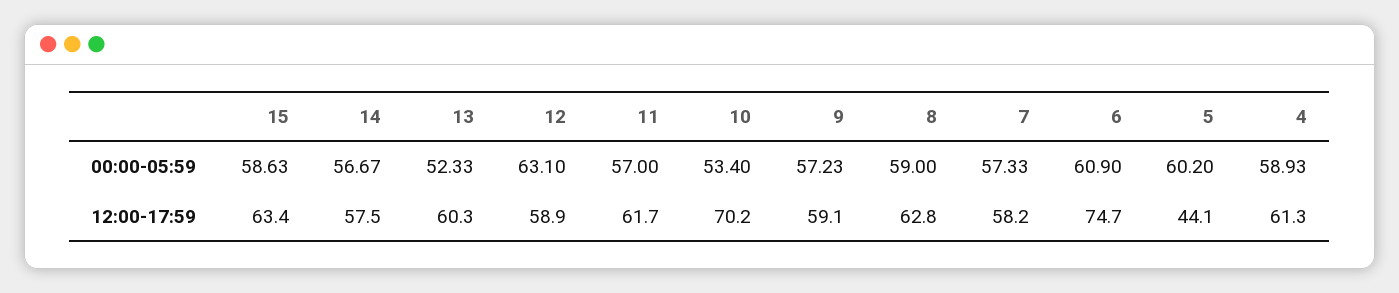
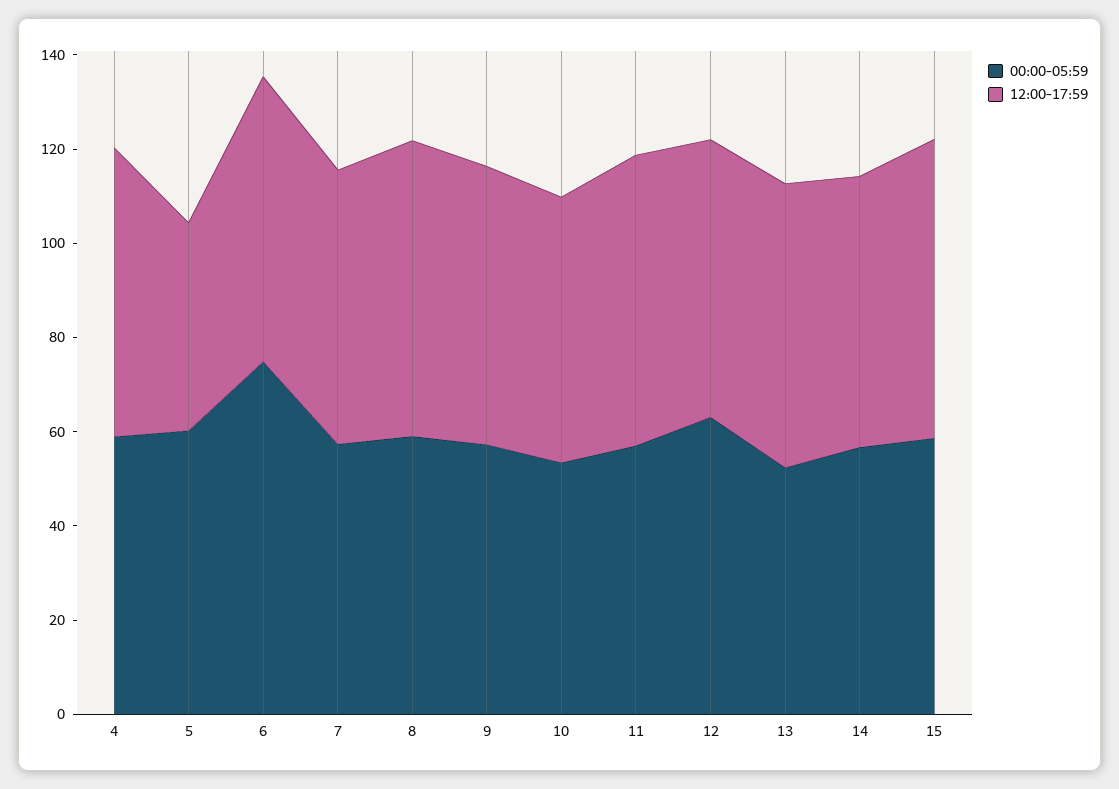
00:00-05:59, 6: 60.9 -> 75
12:00-17:59, 10: 70.2 -> 55
12:00-17:59, 6: 74.7 -> 60

